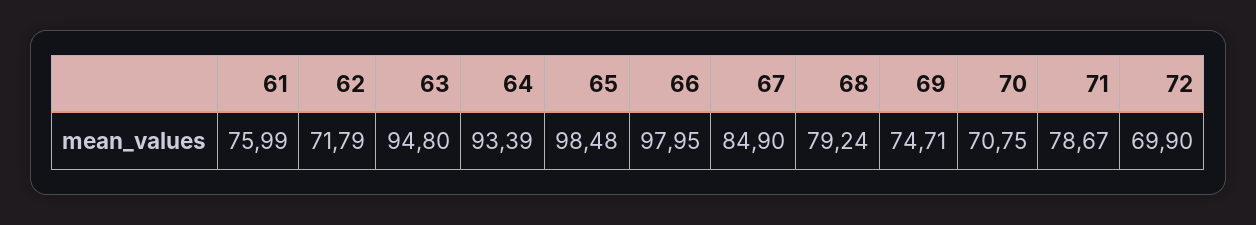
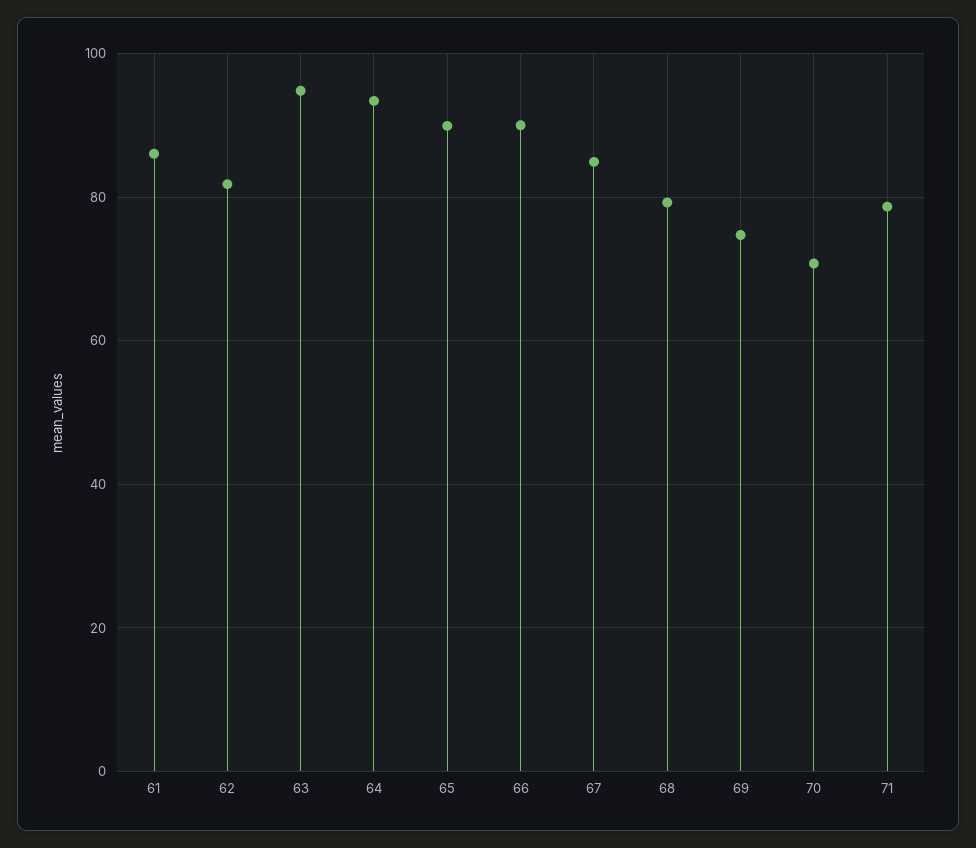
61: 75.99 -> 86
62: 71.79 -> 82
65: 98.48 -> 90
66: 97.95 -> 90
72: 69.9 -> none

